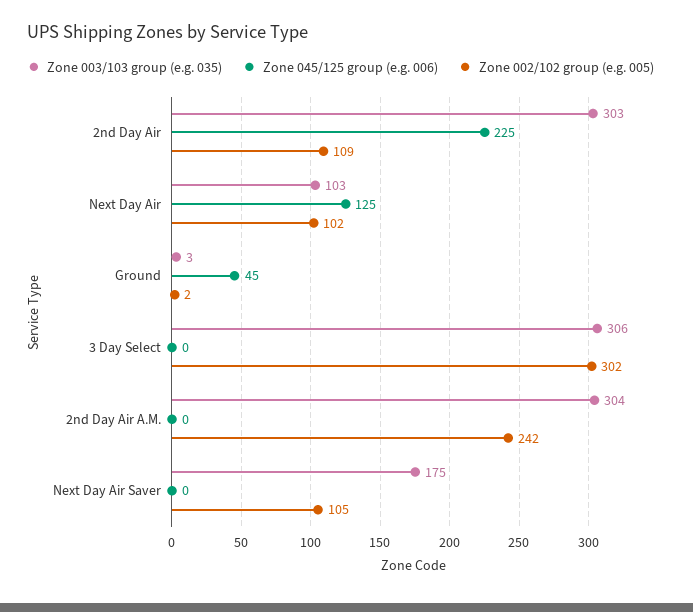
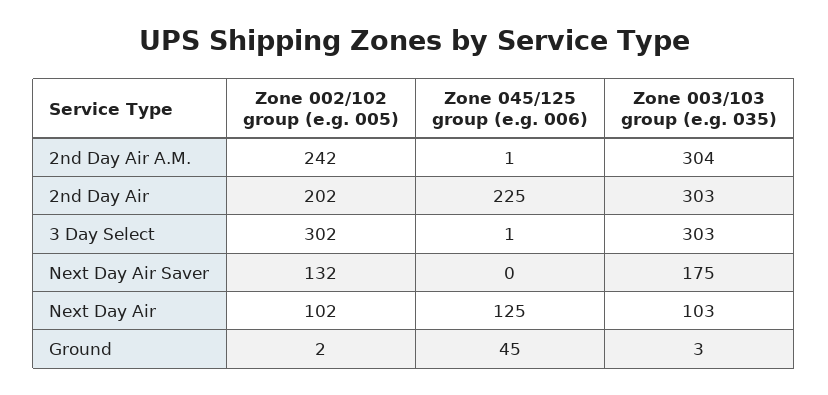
Zone 002/102 group (e.g. 005), 2nd Day Air: 109 -> 202
Zone 003/103 group (e.g. 035), 3 Day Select: 306 -> 303
Zone 045/125 group (e.g. 006), 3 Day Select: 0 -> 1
Zone 045/125 group (e.g. 006), 2nd Day Air A.M.: 0 -> 1
Zone 002/102 group (e.g. 005), Next Day Air Saver: 105 -> 132

